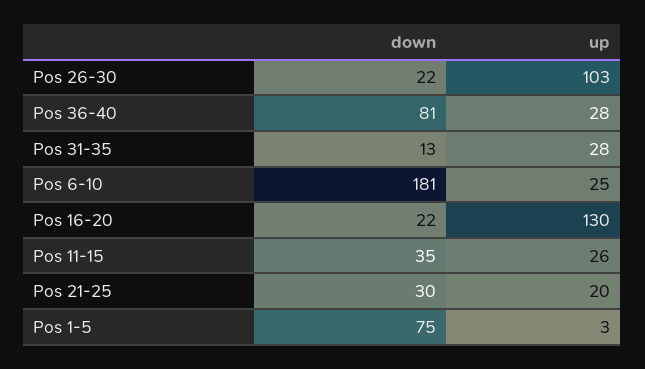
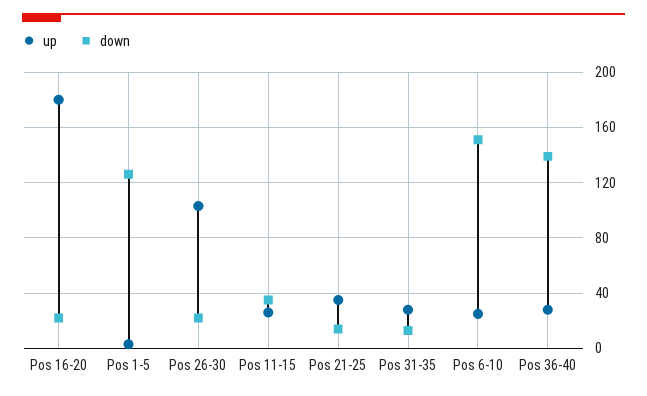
down, Pos 36-40: 81 -> 140
down, Pos 6-10: 181 -> 150
up, Pos 16-20: 130 -> 180
down, Pos 21-25: 30 -> 15
up, Pos 21-25: 20 -> 35
down, Pos 1-5: 75 -> 125

